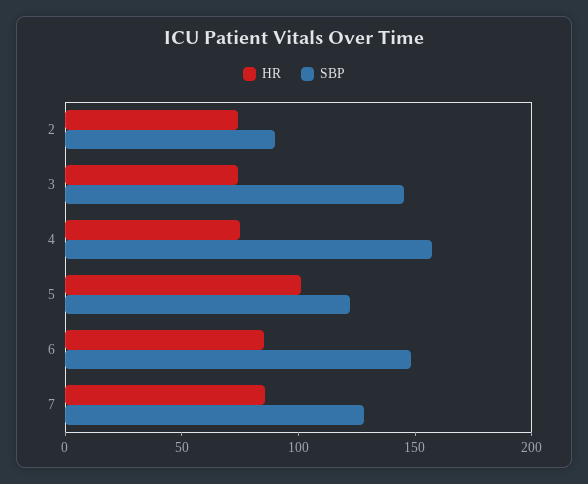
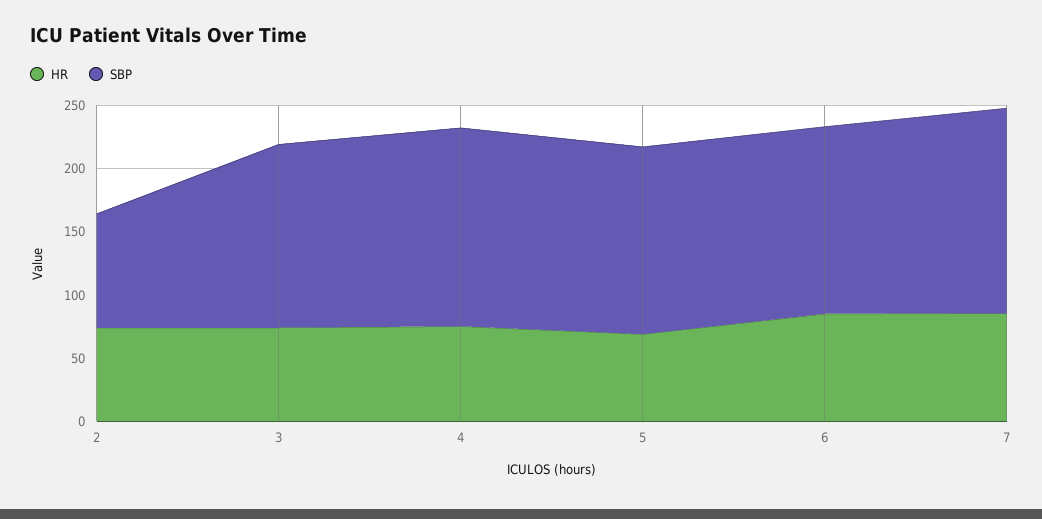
HR, 5: 100 -> 70
SBP, 5: 120 -> 150
SBP, 7: 130 -> 160

